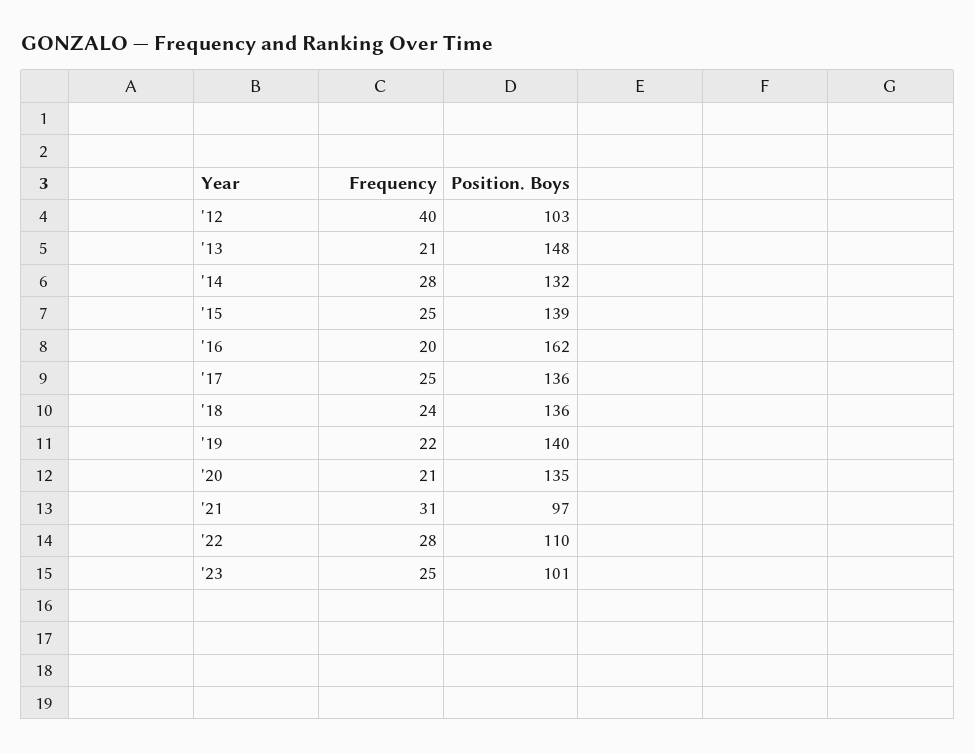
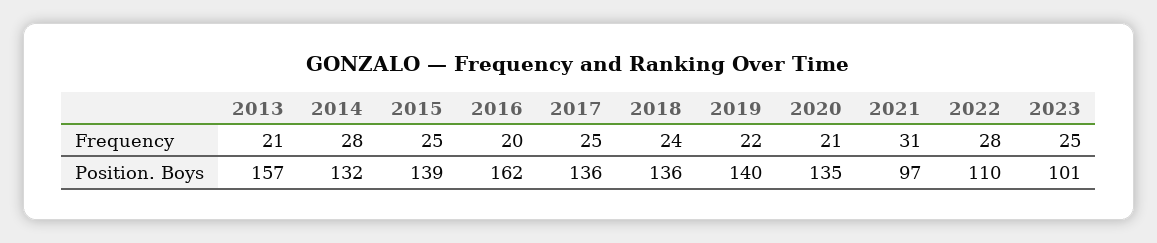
Frequency, '12: 40 -> none
Position. Boys, '12: 103 -> none
Position. Boys, '13: 148 -> 157

